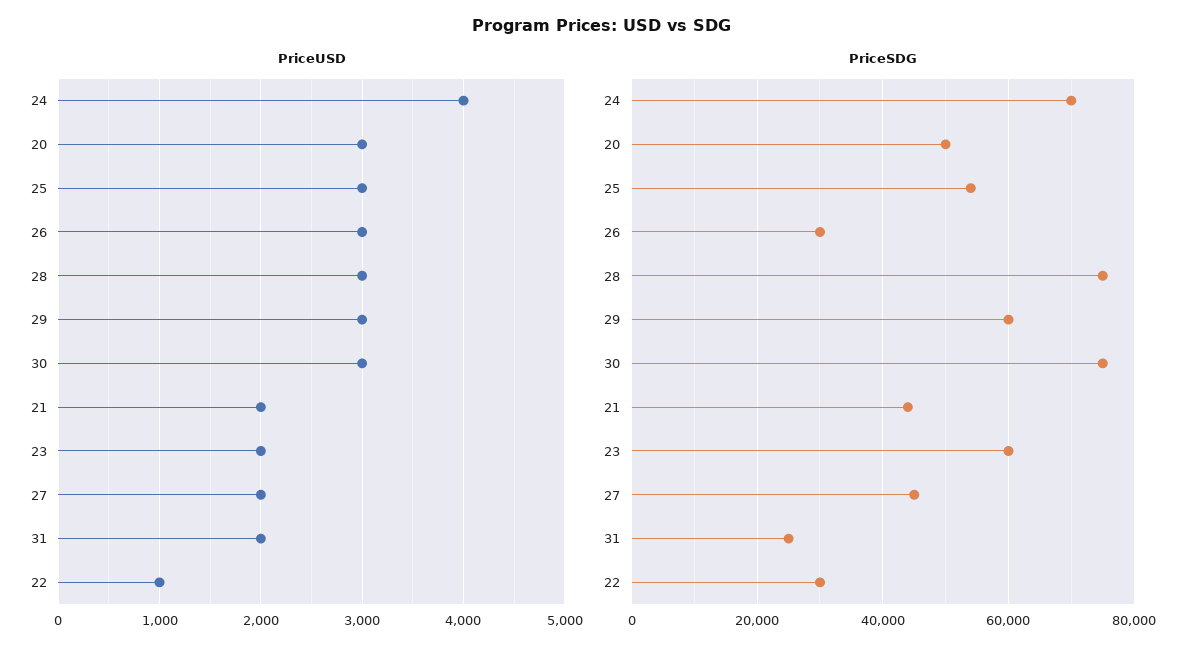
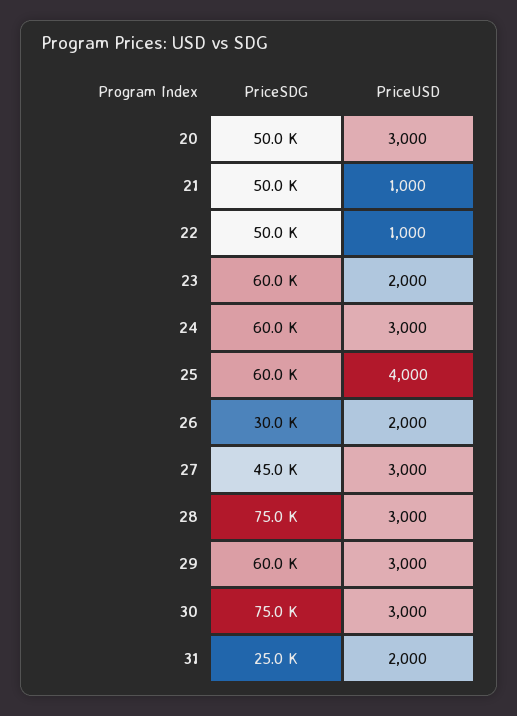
PriceUSD, 24: 4000 -> 3000
PriceUSD, 25: 3000 -> 4000
PriceUSD, 26: 3000 -> 2000
PriceUSD, 21: 2000 -> 1000
PriceUSD, 27: 2000 -> 3000
PriceSDG, 24: 70000 -> 60000
PriceSDG, 25: 54000 -> 60000
PriceSDG, 21: 44000 -> 50000
PriceSDG, 22: 30000 -> 50000

